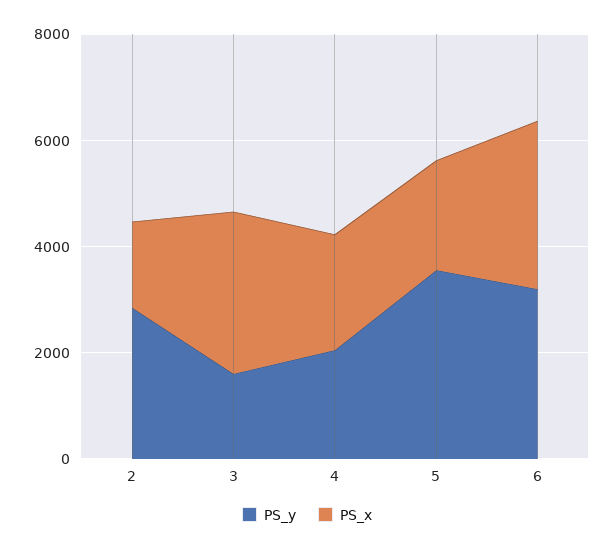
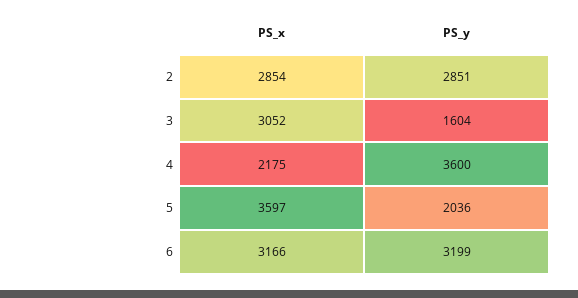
PS_x, 2: 1500 -> 2854
PS_y, 4: 2000 -> 3600
PS_y, 5: 3500 -> 2036
PS_x, 5: 2000 -> 3597

